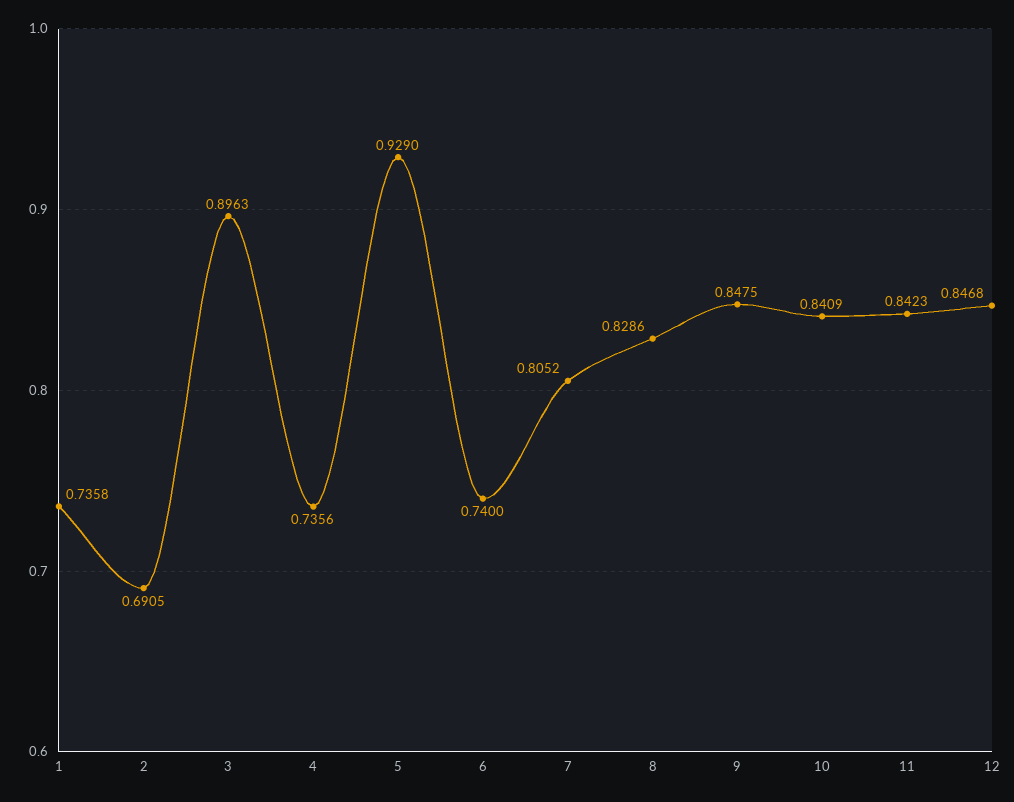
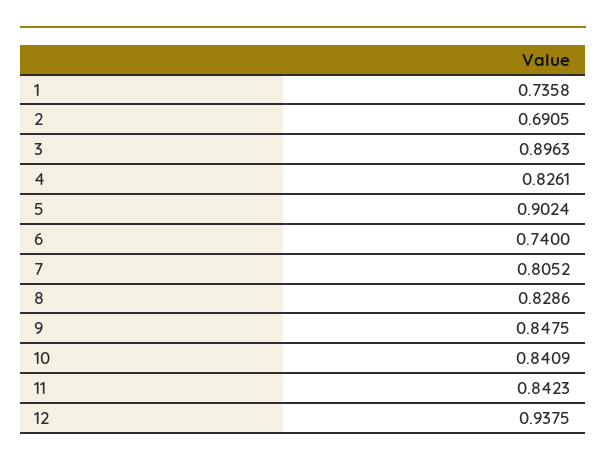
4: 0.7356 -> 0.8261
5: 0.929 -> 0.9024
12: 0.8468 -> 0.9375

